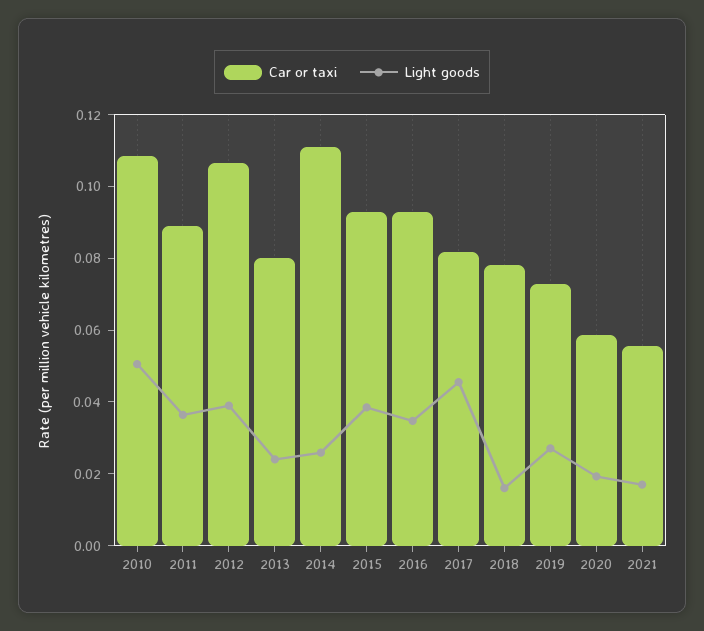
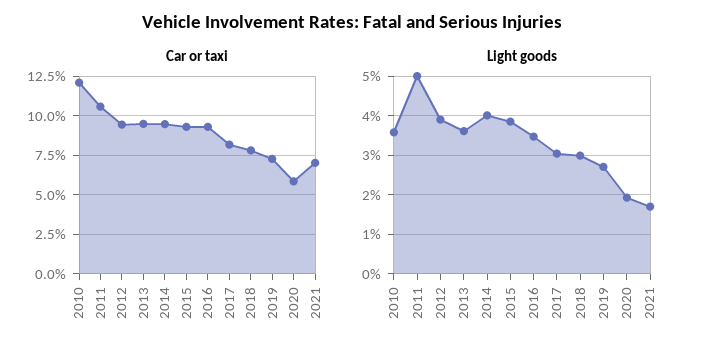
Car or taxi, 2010: 0.11 -> 0.12
Light goods, 2010: 0.05 -> 0.036
Car or taxi, 2011: 0.09 -> 0.105
Light goods, 2011: 0.035 -> 0.05
Car or taxi, 2012: 0.105 -> 0.095
Car or taxi, 2013: 0.08 -> 0.095
Light goods, 2013: 0.025 -> 0.036
Car or taxi, 2014: 0.11 -> 0.095
Light goods, 2014: 0.025 -> 0.04
Light goods, 2017: 0.045 -> 0.03
Light goods, 2018: 0.015 -> 0.03
Car or taxi, 2021: 0.055 -> 0.07

